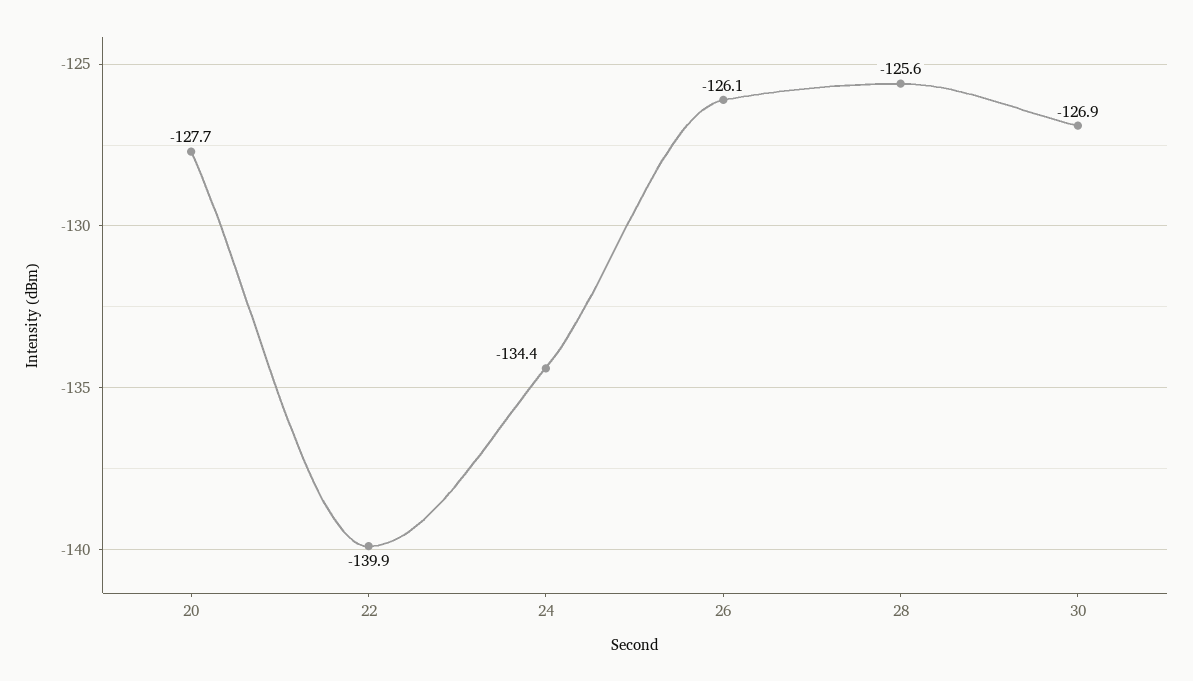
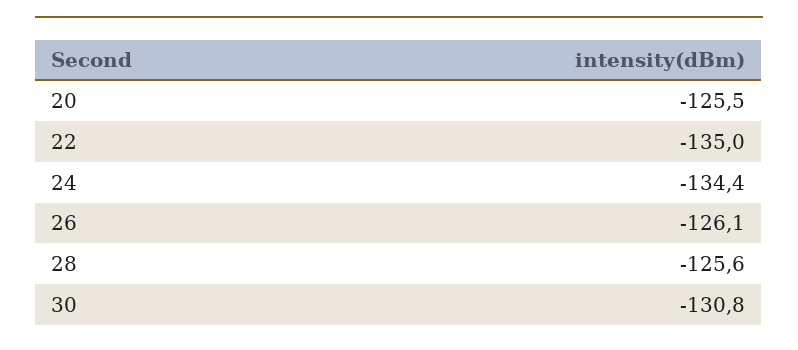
20: -127.7 -> -125.5
22: -139.9 -> -135
30: -126.9 -> -130.8

